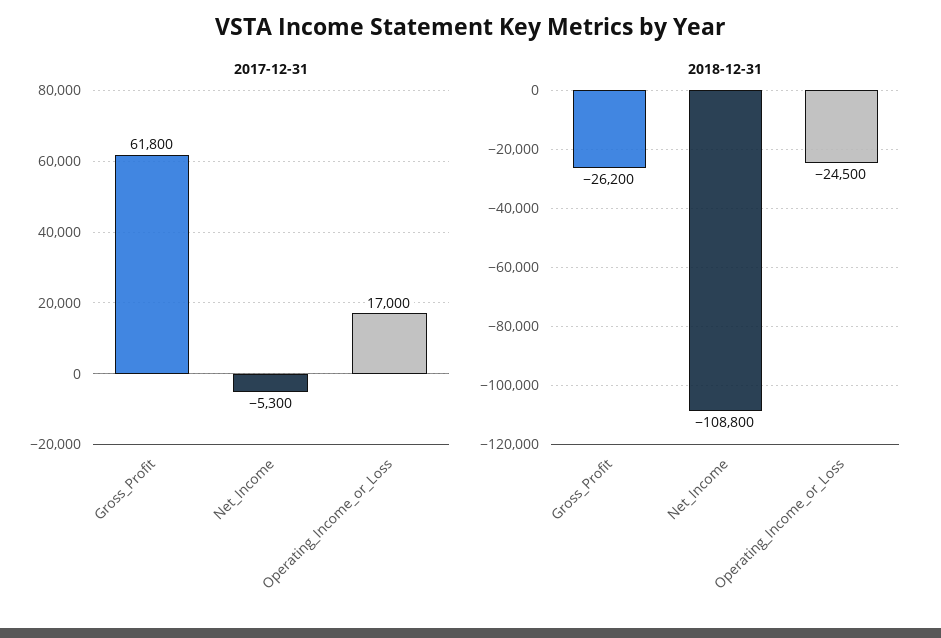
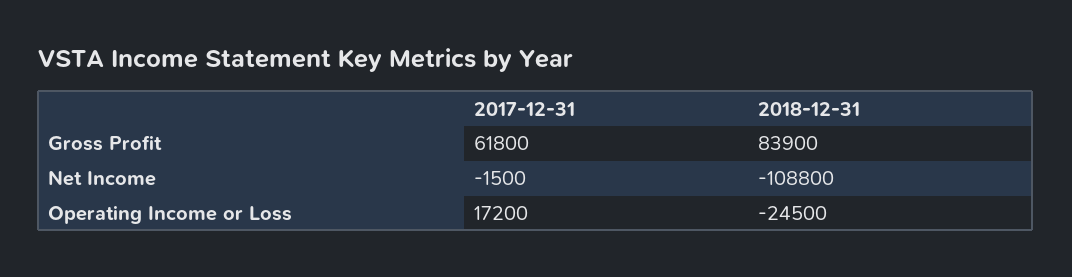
2017-12-31, Net_Income: -5300 -> -1500
2017-12-31, Operating_Income_or_Loss: 17000 -> 17200
2018-12-31, Gross_Profit: -26200 -> 83900

